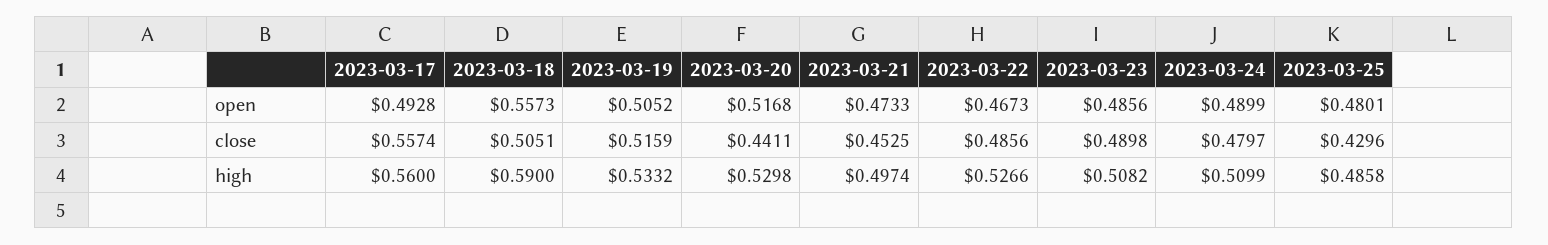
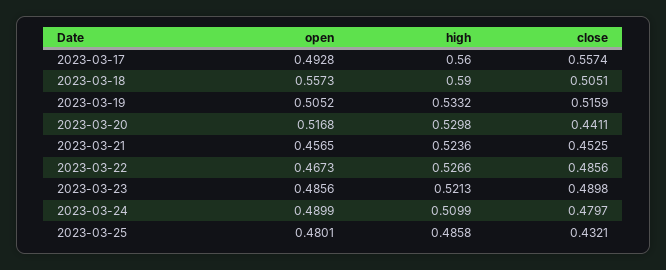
2023-03-21, open: 0.4733 -> 0.4565
2023-03-25, close: 0.4296 -> 0.4321
2023-03-21, high: 0.4974 -> 0.5236
2023-03-23, high: 0.5082 -> 0.5213

